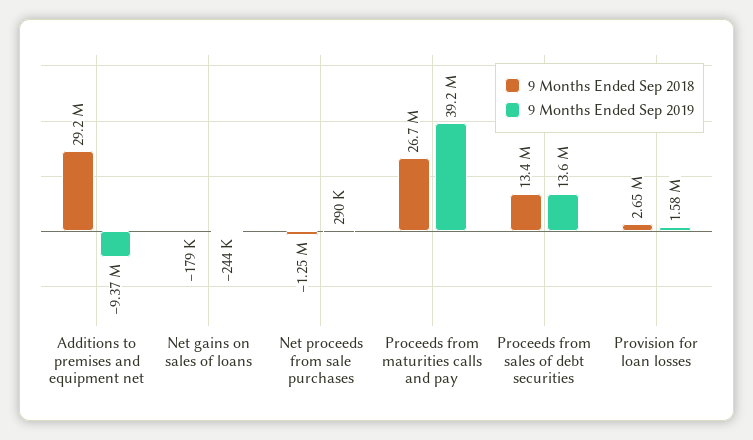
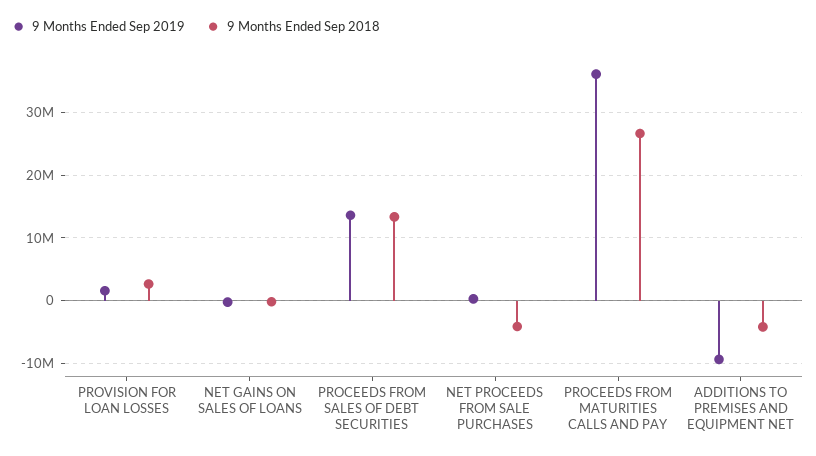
9 Months Ended Sep 2018, Additions to premises and equipment net: 29200000 -> -4000000
9 Months Ended Sep 2018, Net proceeds from sale purchases: -1250000 -> -4000000
9 Months Ended Sep 2019, Proceeds from maturities calls and pay: 39200000 -> 36000000

